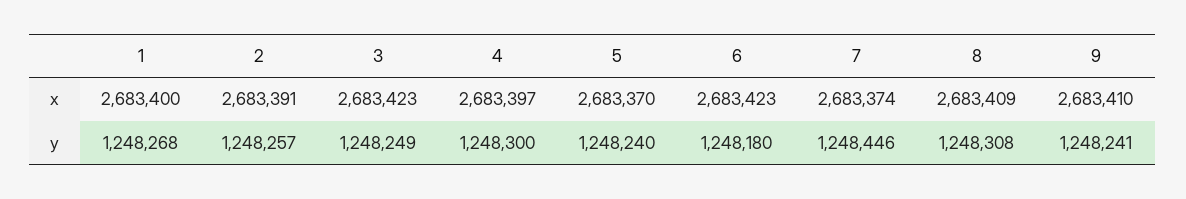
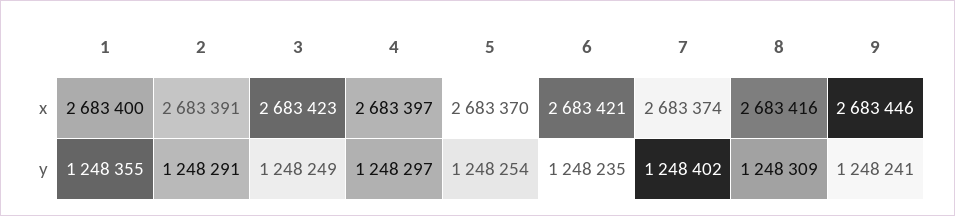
6, x: 2683423 -> 2683421
8, x: 2683409 -> 2683416
9, x: 2683410 -> 2683446
1, y: 1248268 -> 1248355
2, y: 1248257 -> 1248291
4, y: 1248300 -> 1248297
5, y: 1248240 -> 1248254
6, y: 1248180 -> 1248235
7, y: 1248446 -> 1248402
8, y: 1248308 -> 1248309

